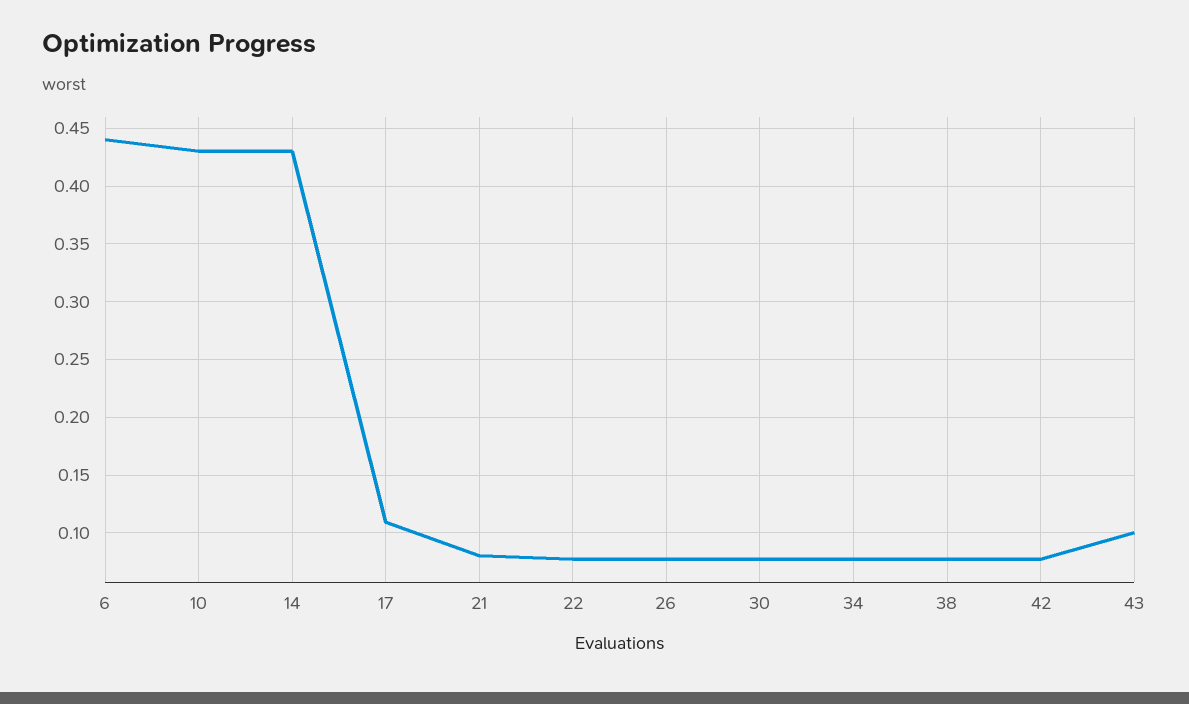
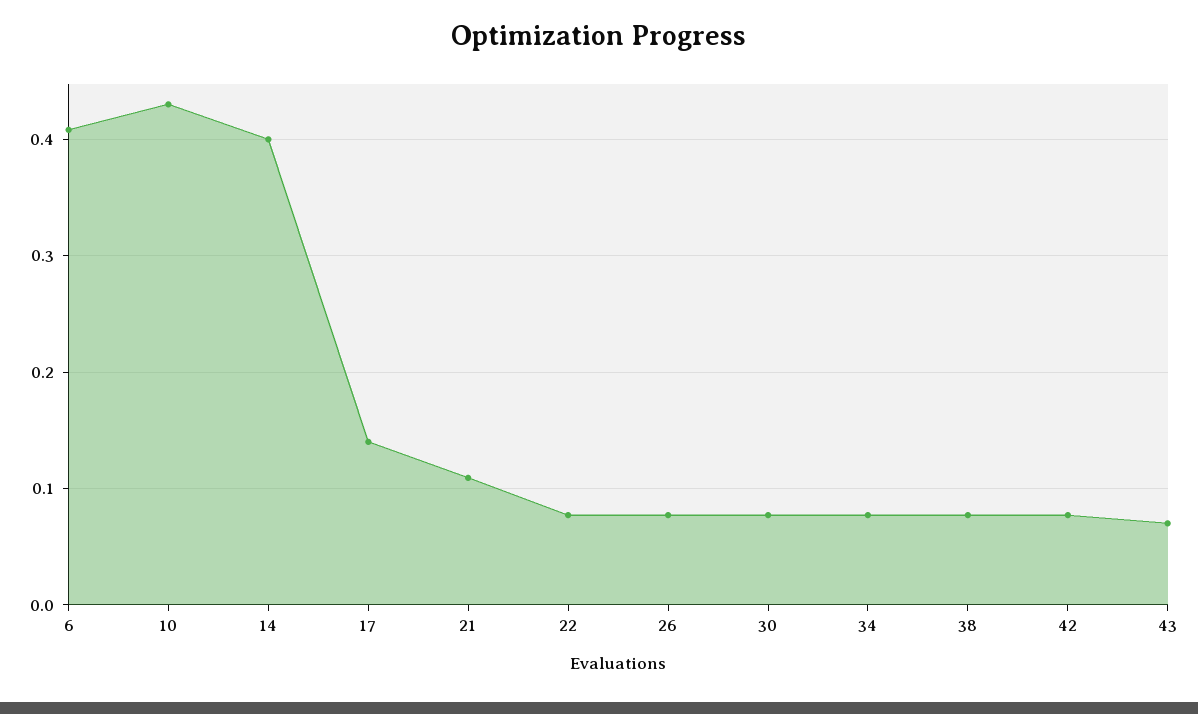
6: 0.44 -> 0.41
14: 0.43 -> 0.4
17: 0.11 -> 0.14
21: 0.08 -> 0.11
43: 0.1 -> 0.07

